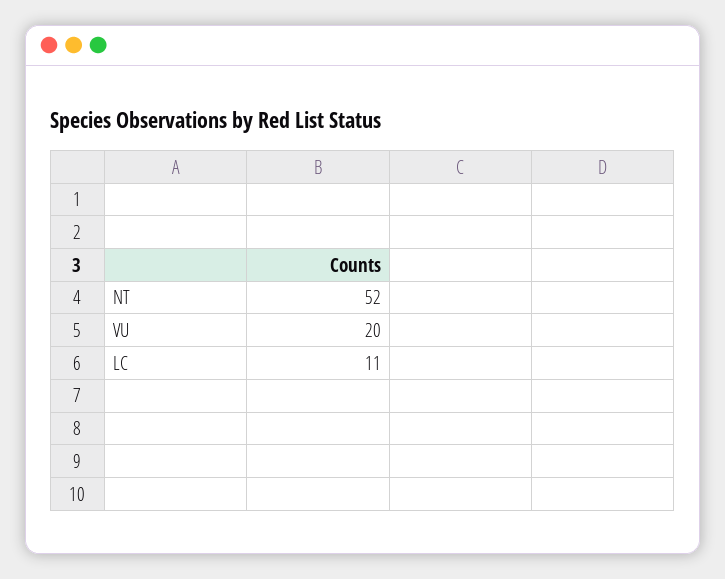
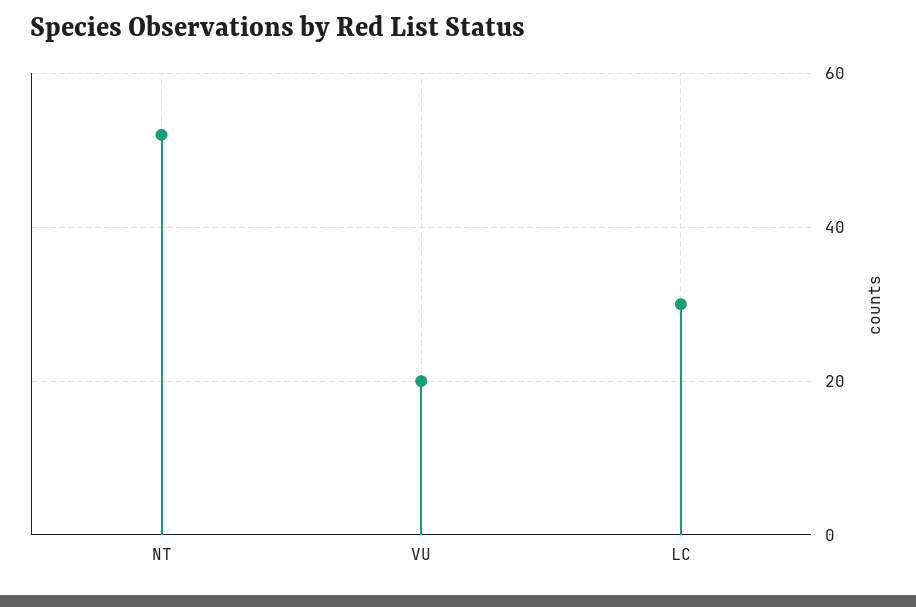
LC: 11 -> 30

